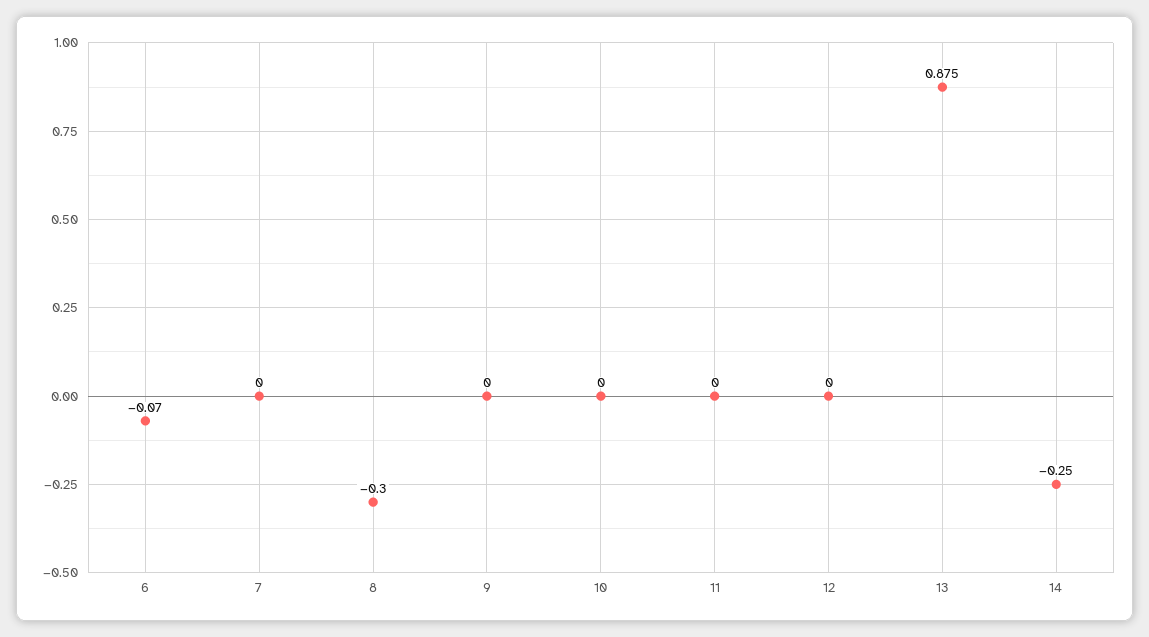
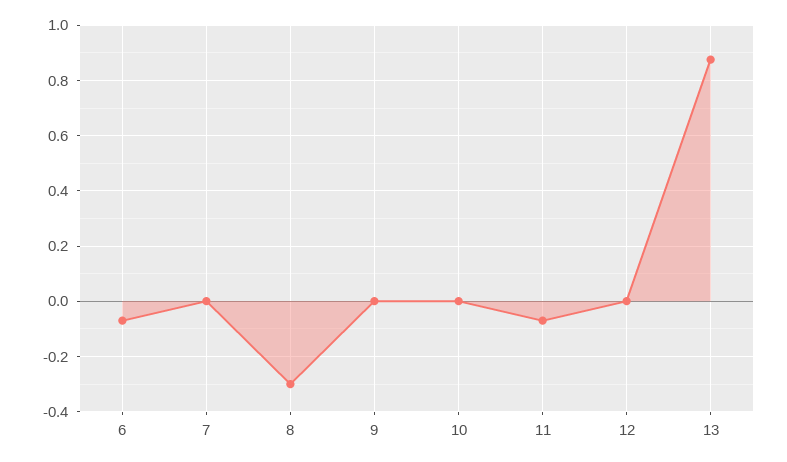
11: 0 -> -0.075
14: -0.25 -> none

